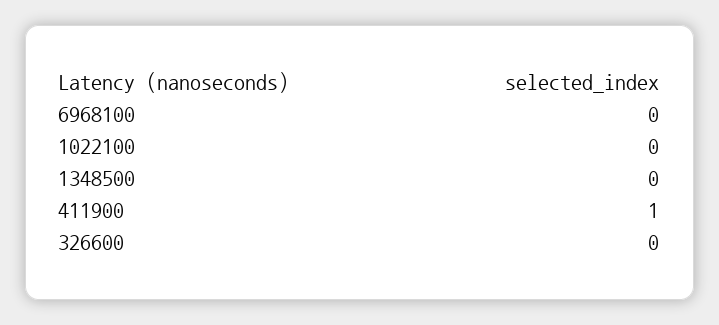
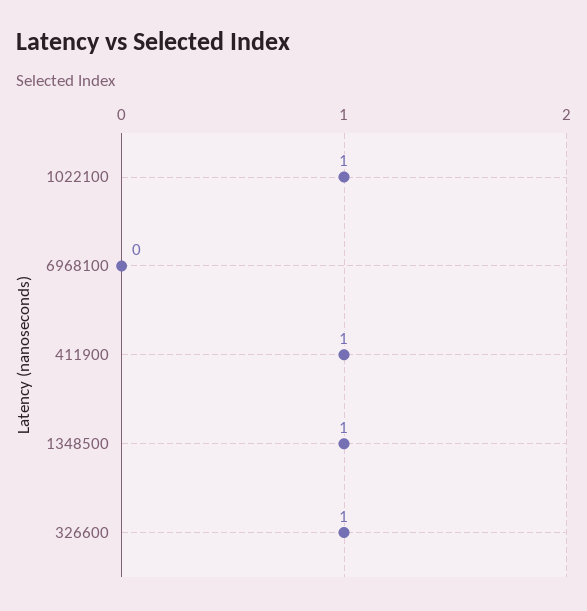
1022100: 0 -> 1
1348500: 0 -> 1
326600: 0 -> 1

